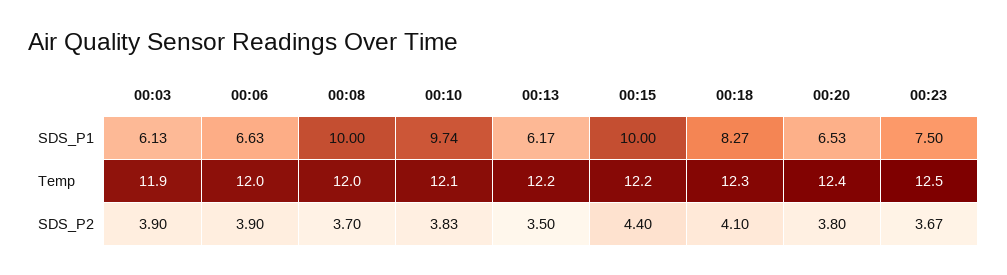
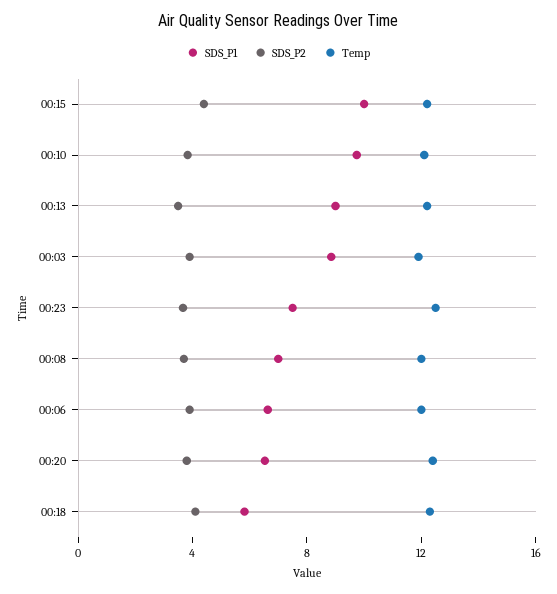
SDS_P1, 00:03: 6.13 -> 9
SDS_P1, 00:08: 10 -> 7
SDS_P1, 00:13: 6.17 -> 9
SDS_P1, 00:18: 8.27 -> 6

